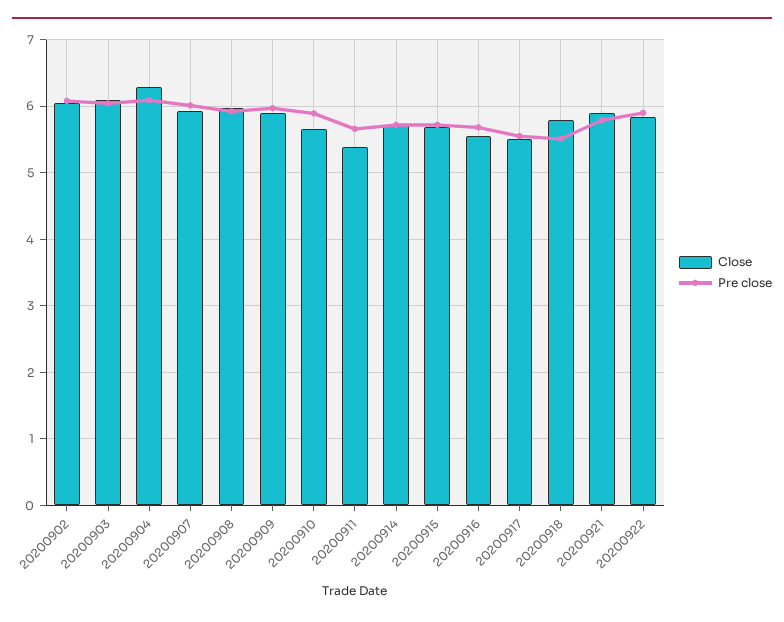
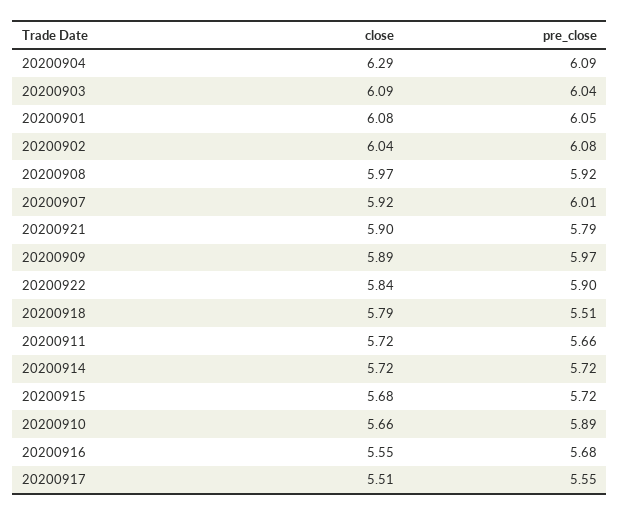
Close, 20200911: 5.4 -> 5.72
Close, 20200901: none -> 6.08
Pre close, 20200901: none -> 6.05

